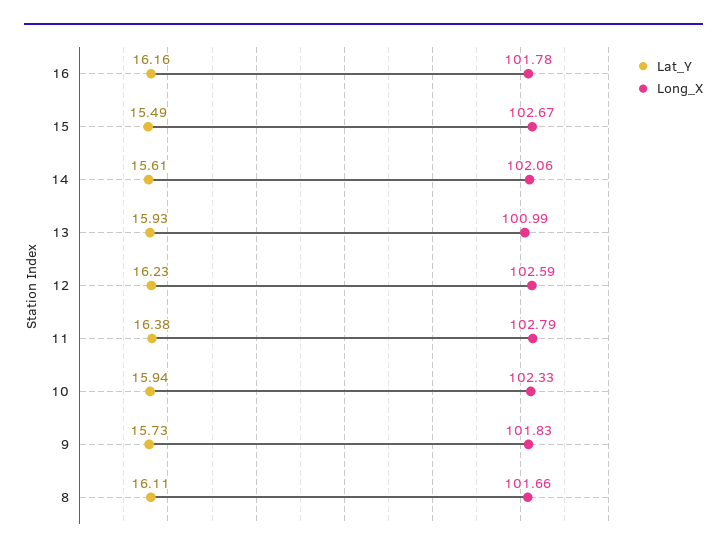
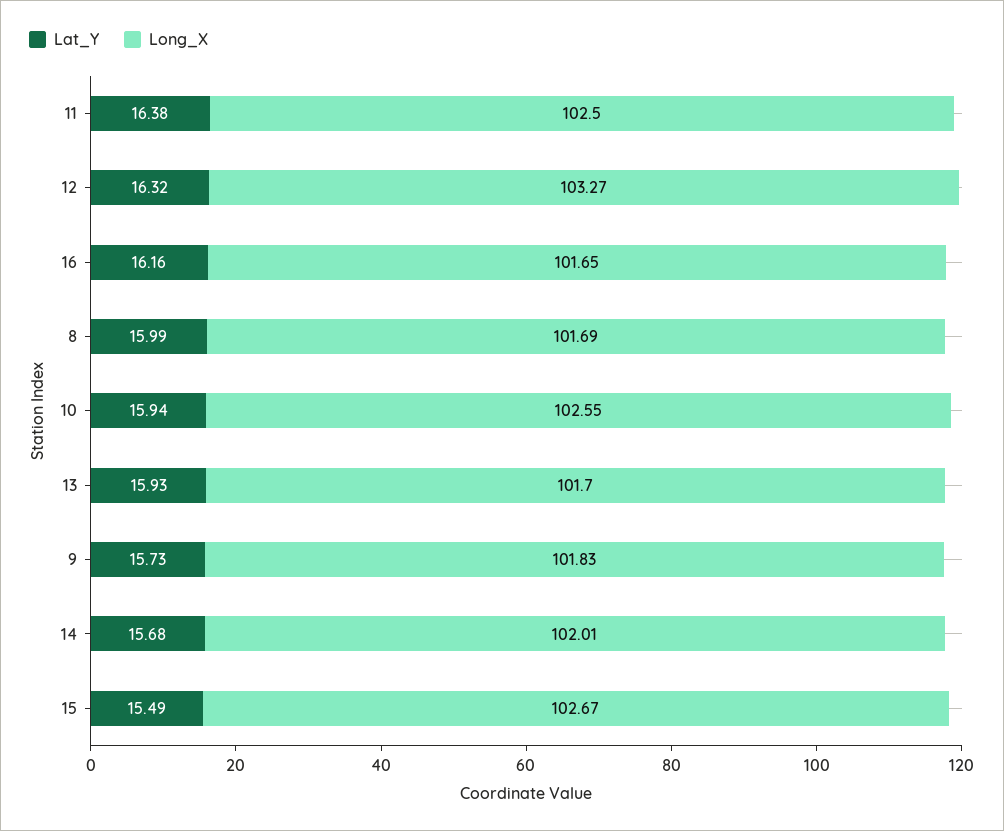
Long_X, 16: 101.78 -> 101.65
Lat_Y, 14: 15.61 -> 15.68
Long_X, 14: 102.06 -> 102.01
Long_X, 13: 100.99 -> 101.7
Lat_Y, 12: 16.23 -> 16.32
Long_X, 12: 102.59 -> 103.27
Long_X, 11: 102.79 -> 102.5
Long_X, 10: 102.33 -> 102.55
Lat_Y, 8: 16.11 -> 15.99
Long_X, 8: 101.66 -> 101.69

